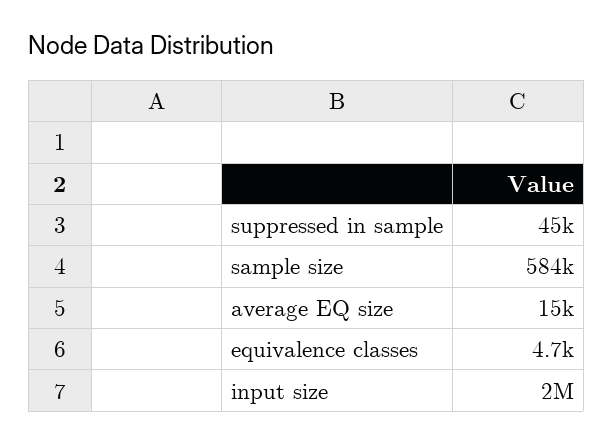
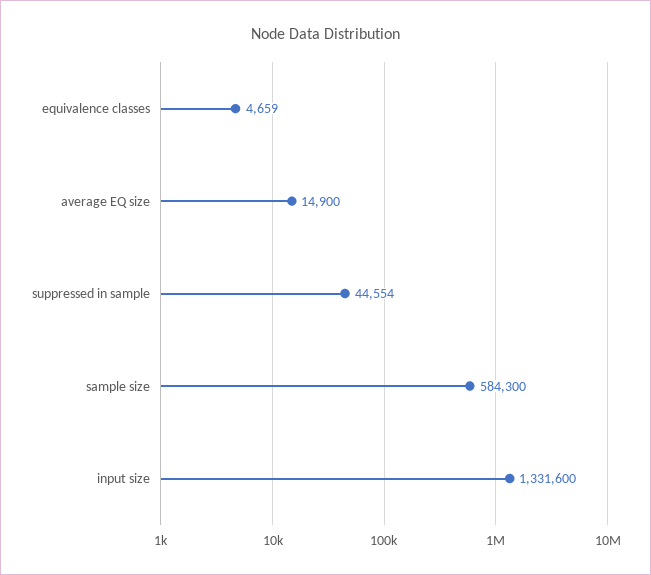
input size: 2000000 -> 1331600

